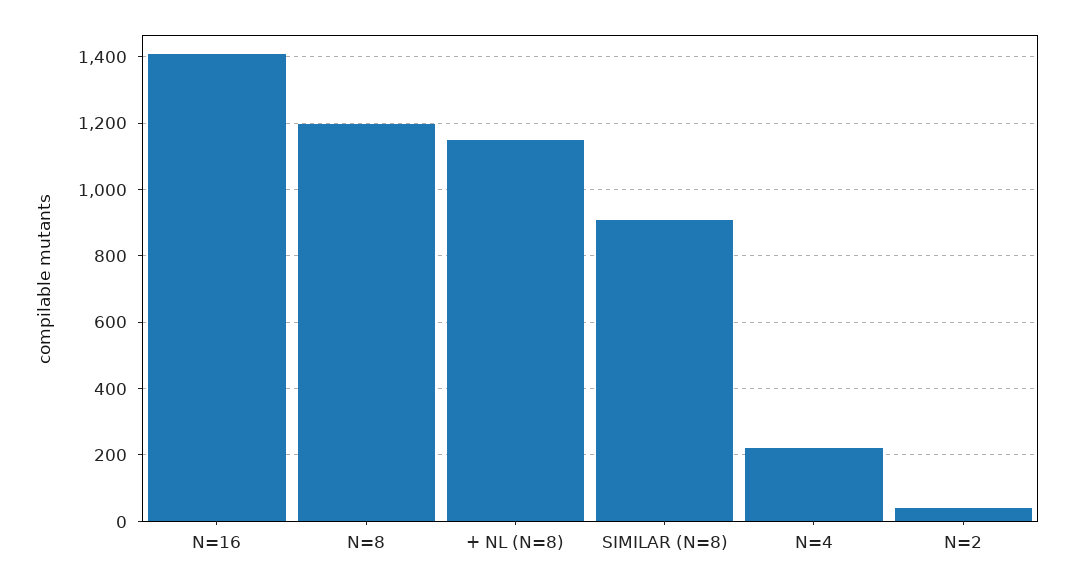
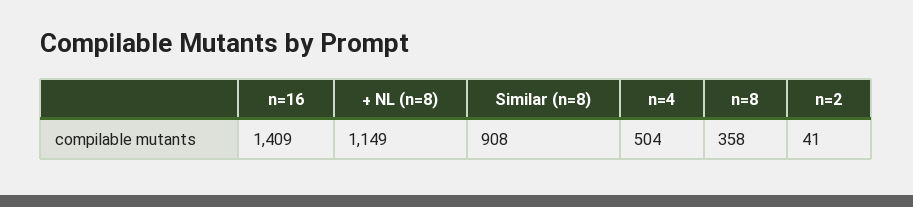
N=8: 1200 -> 358
N=4: 220 -> 504

